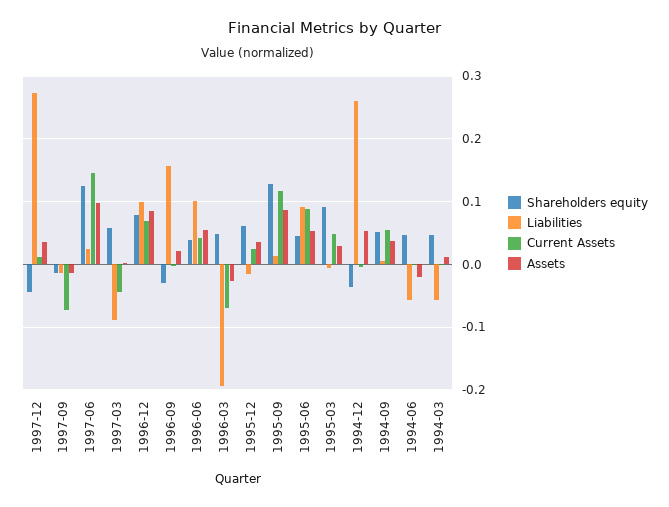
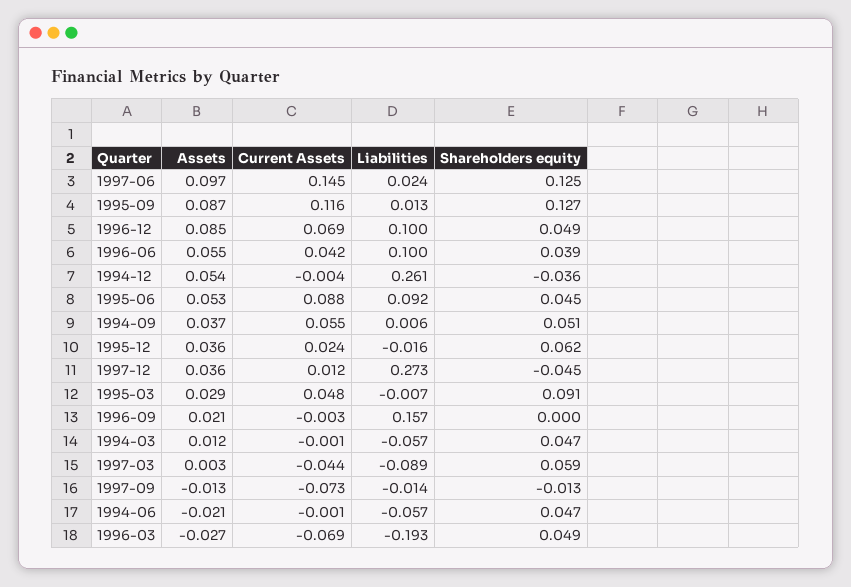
Shareholders equity, 1996-12: 0.08 -> 0.049
Shareholders equity, 1996-09: -0.03 -> 0

